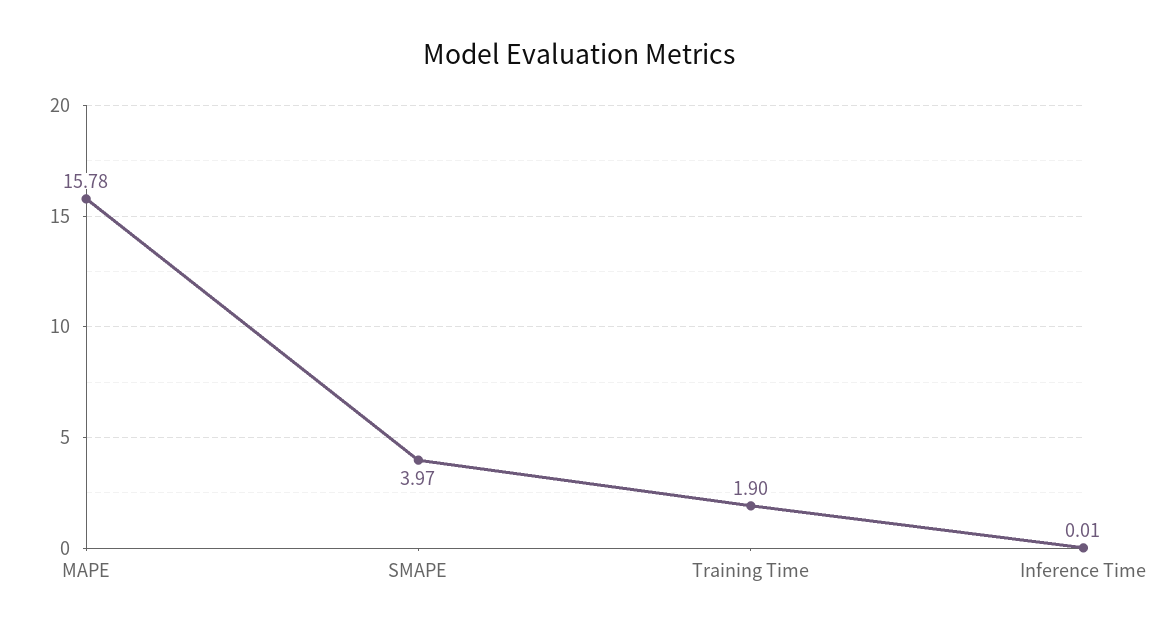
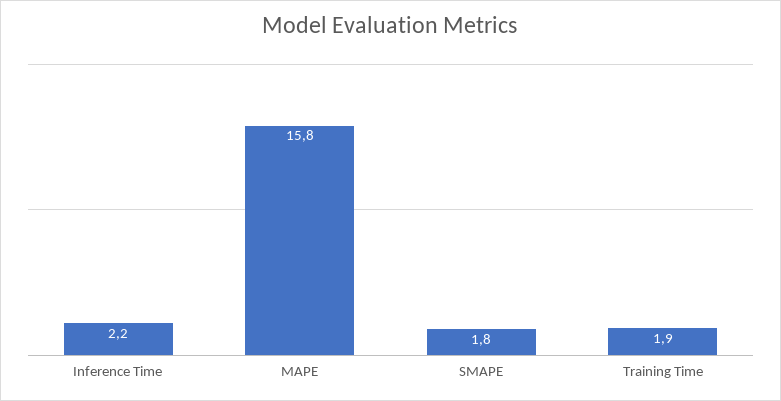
SMAPE: 3.97 -> 1.8
Inference Time: 0.01 -> 2.2

